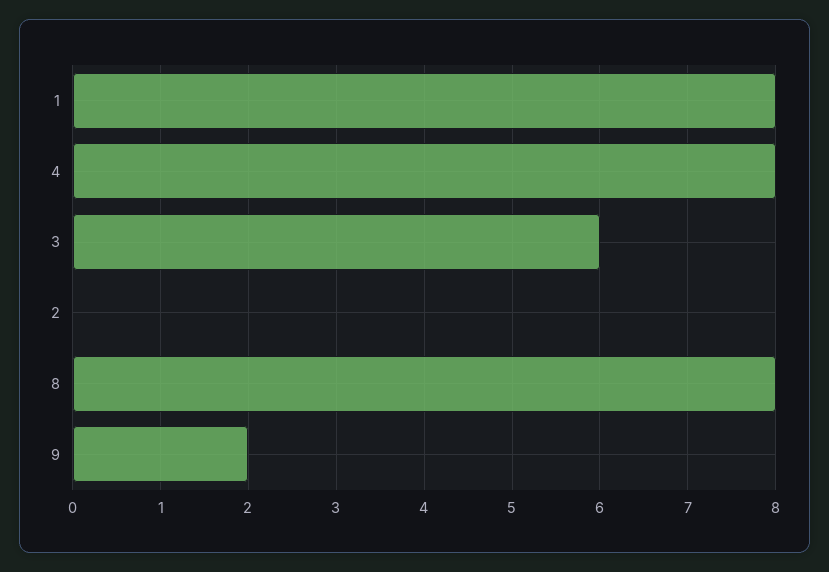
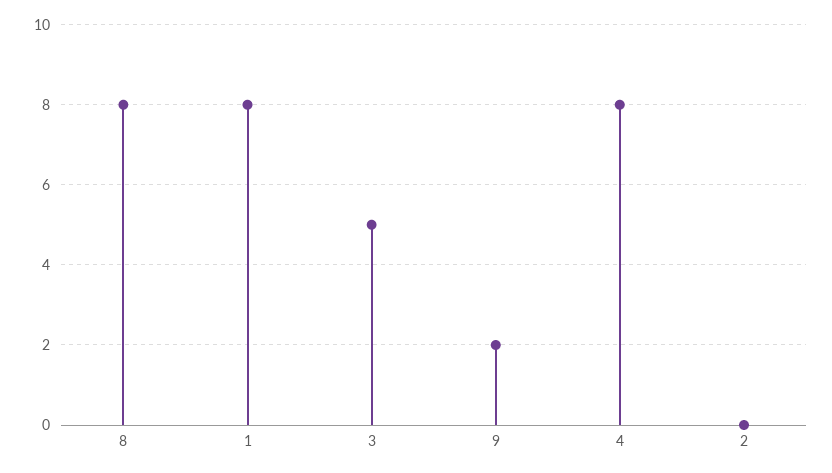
3: 6 -> 5

